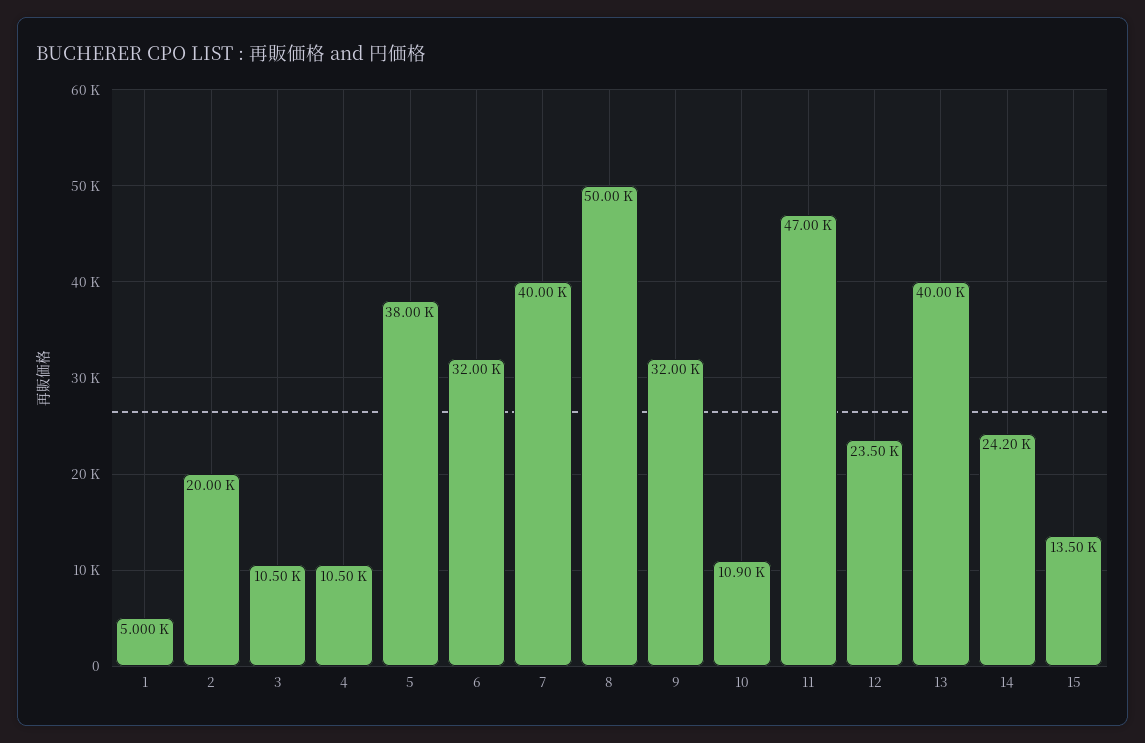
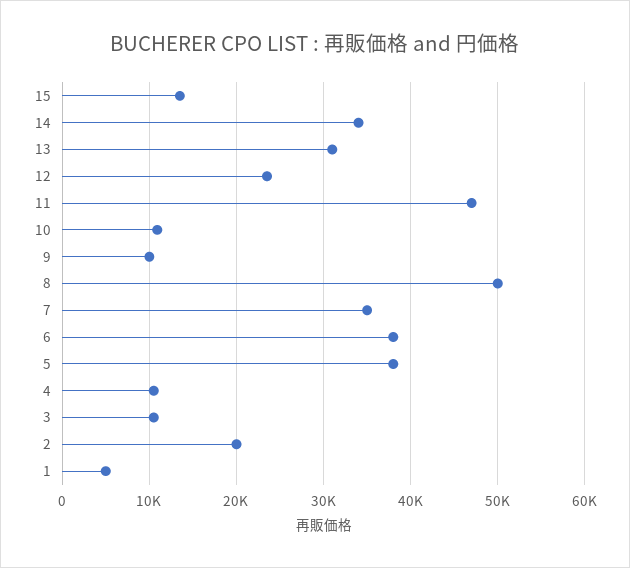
6: 32000 -> 38000
7: 40000 -> 35000
9: 32000 -> 10000
13: 40000 -> 31000
14: 24200 -> 34000

